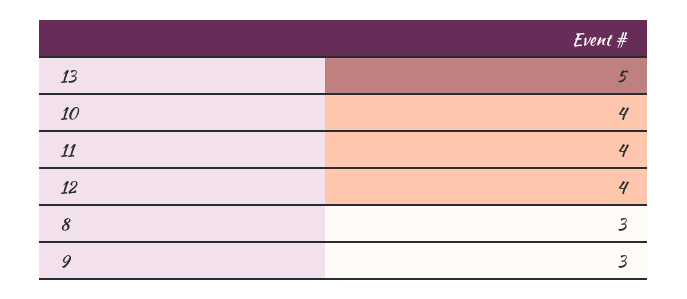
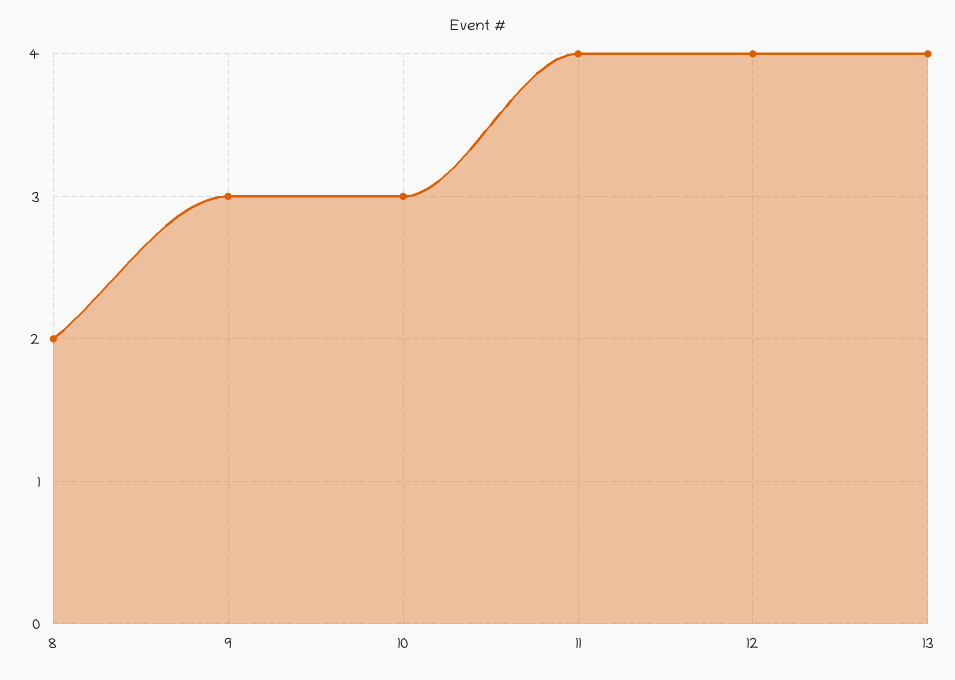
13: 5 -> 4
10: 4 -> 3
8: 3 -> 2

